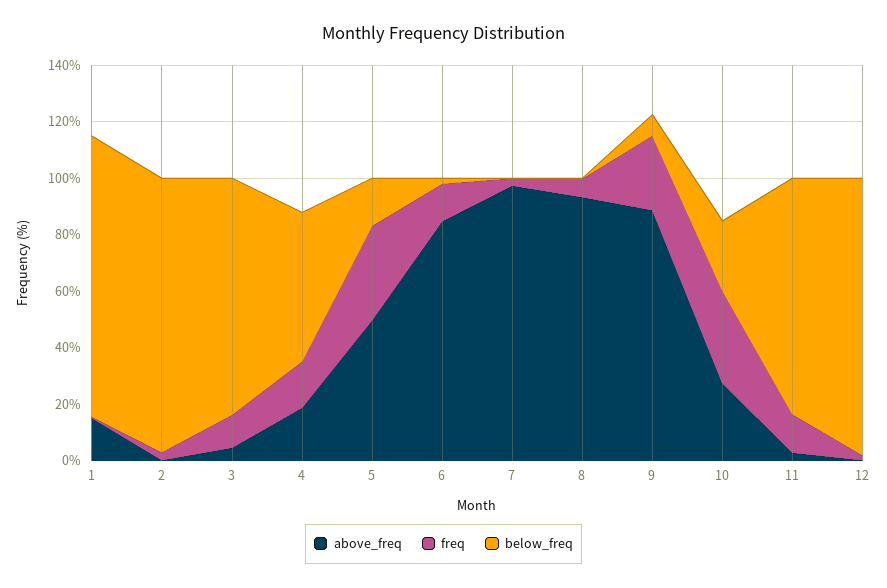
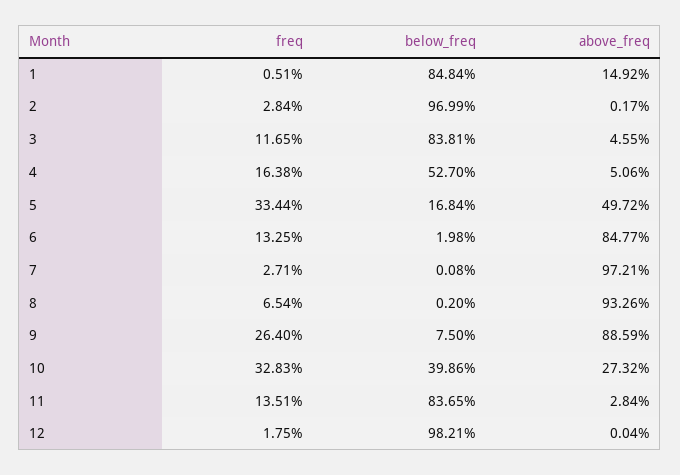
below_freq, 1: 100 -> 84.84
above_freq, 4: 20 -> 5.06
below_freq, 10: 25 -> 39.86

